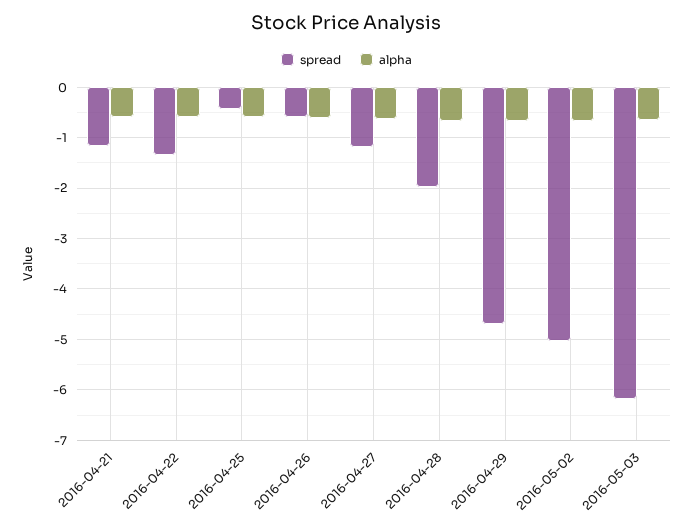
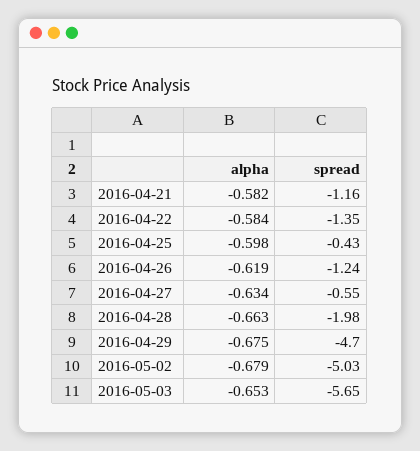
spread, 2016-04-26: -0.6 -> -1.24
spread, 2016-04-27: -1.2 -> -0.55
spread, 2016-05-03: -6.2 -> -5.65

